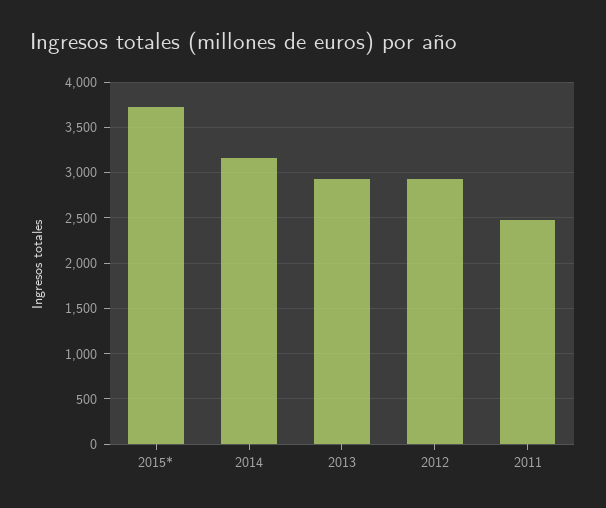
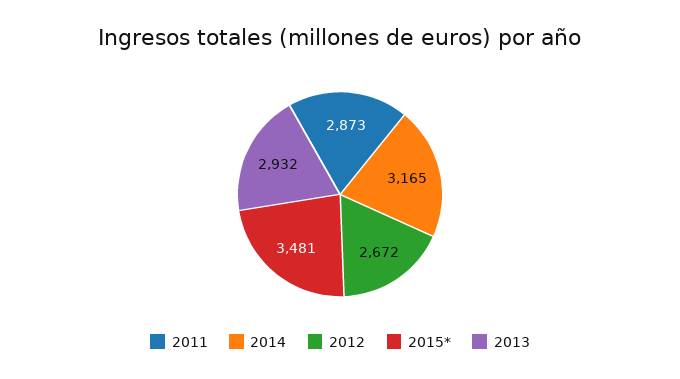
2015*: 3700 -> 3481
2012: 2900 -> 2672
2011: 2500 -> 2873

